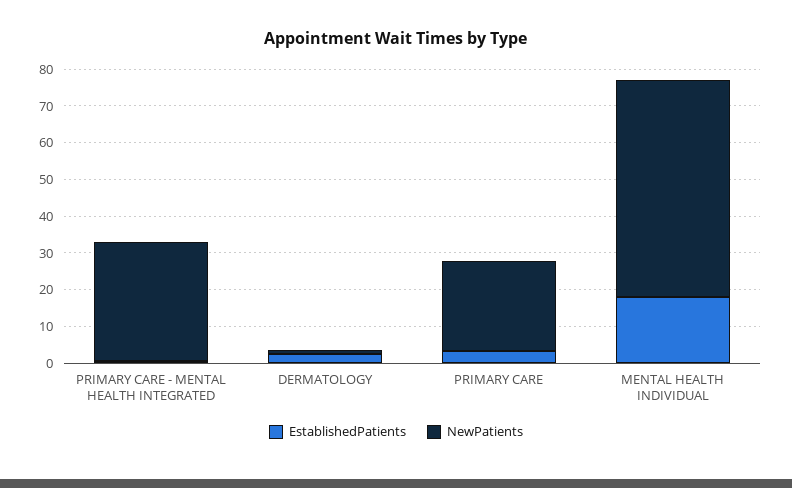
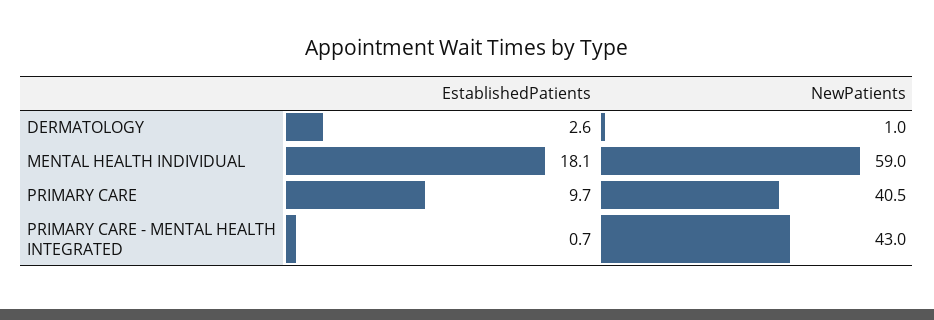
NewPatients, PRIMARY CARE - MENTAL HEALTH INTEGRATED: 32.5 -> 43
EstablishedPatients, PRIMARY CARE: 2.5 -> 9.7
NewPatients, PRIMARY CARE: 25 -> 40.5

